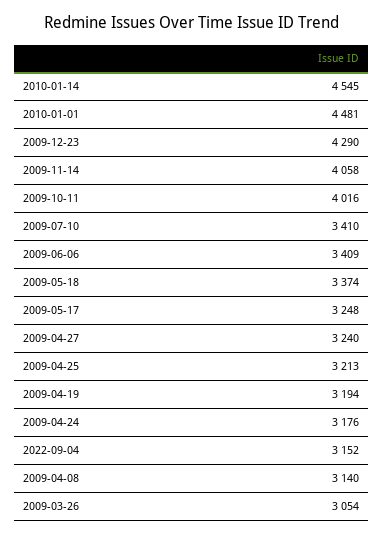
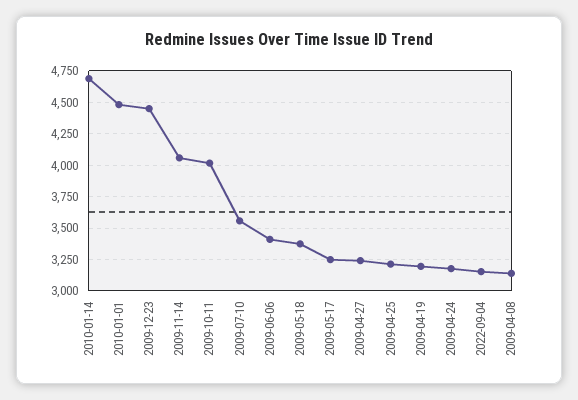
2010-01-14: 4545 -> 4700
2009-12-23: 4290 -> 4450
2009-07-10: 3410 -> 3550
2009-03-26: 3054 -> none

